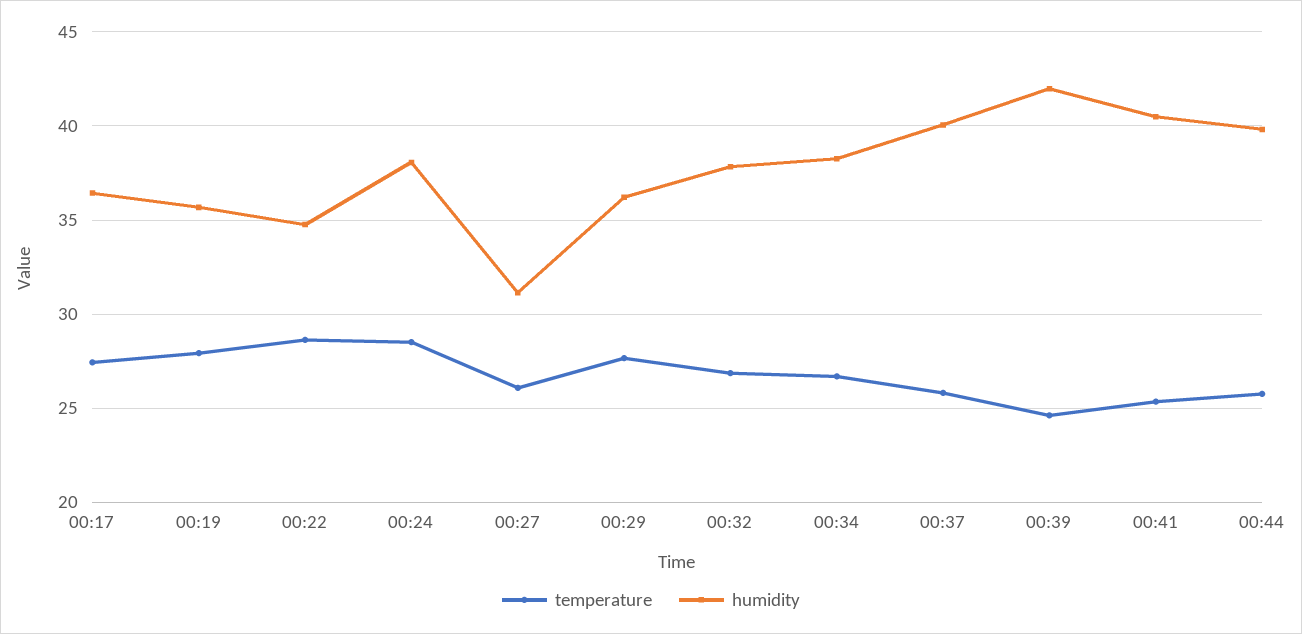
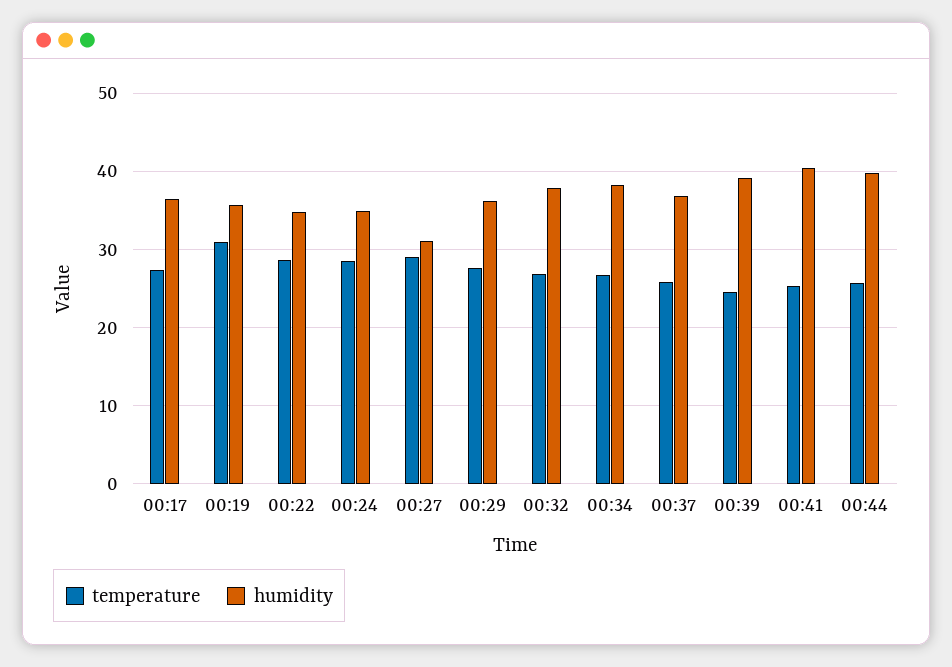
temperature, 00:19: 28 -> 31
humidity, 00:24: 38 -> 35
temperature, 00:27: 26 -> 29
humidity, 00:37: 40 -> 37
humidity, 00:39: 42 -> 39

